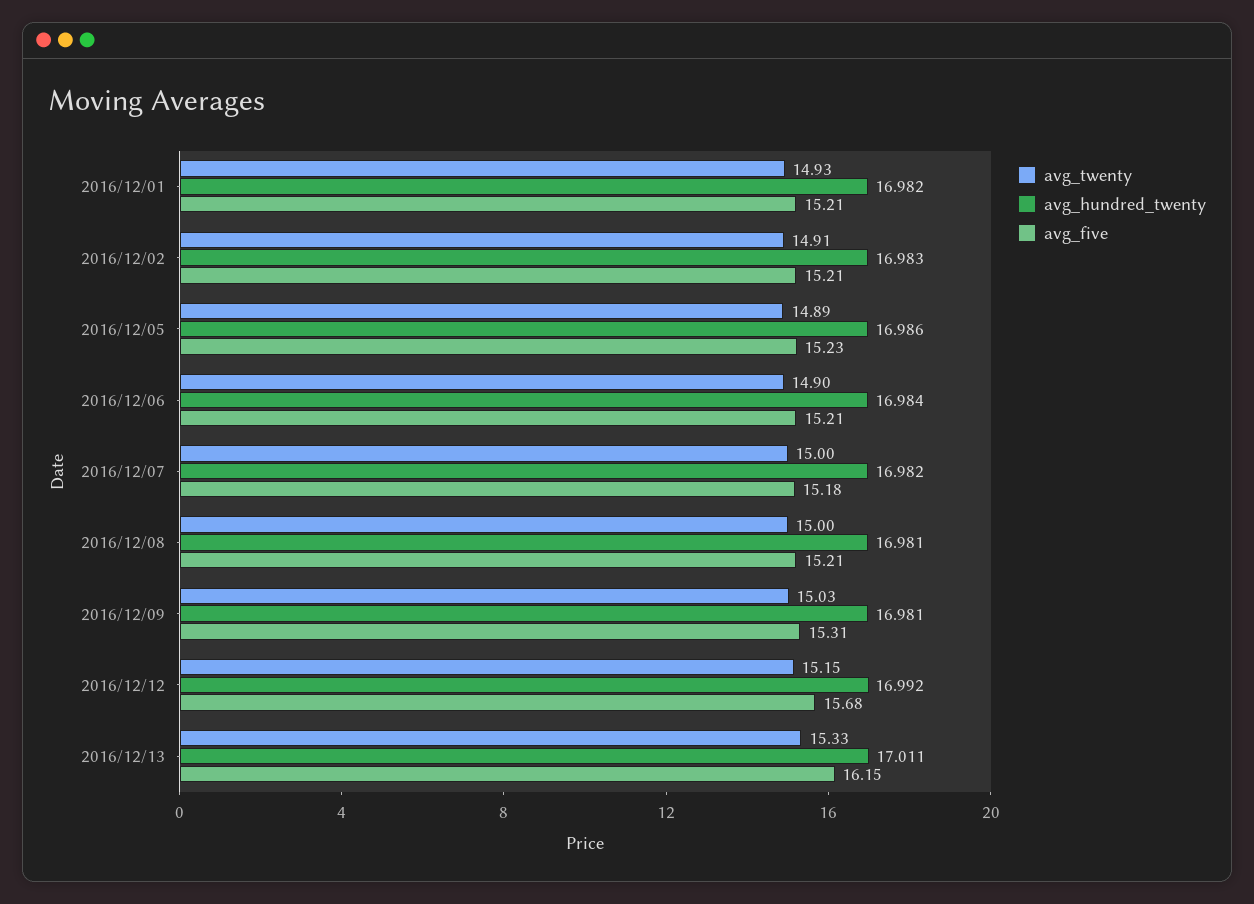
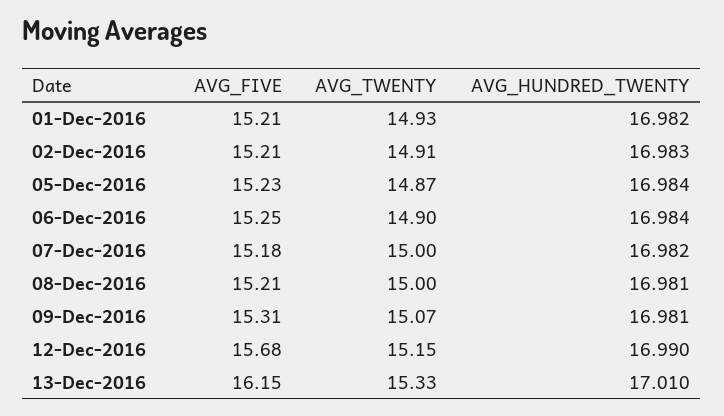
avg_twenty, 2016/12/05: 14.89 -> 14.87
avg_hundred_twenty, 2016/12/05: 16.986 -> 16.984
avg_five, 2016/12/06: 15.21 -> 15.25
avg_twenty, 2016/12/09: 15.03 -> 15.07
avg_hundred_twenty, 2016/12/12: 16.992 -> 16.99
avg_hundred_twenty, 2016/12/13: 17.011 -> 17.01

